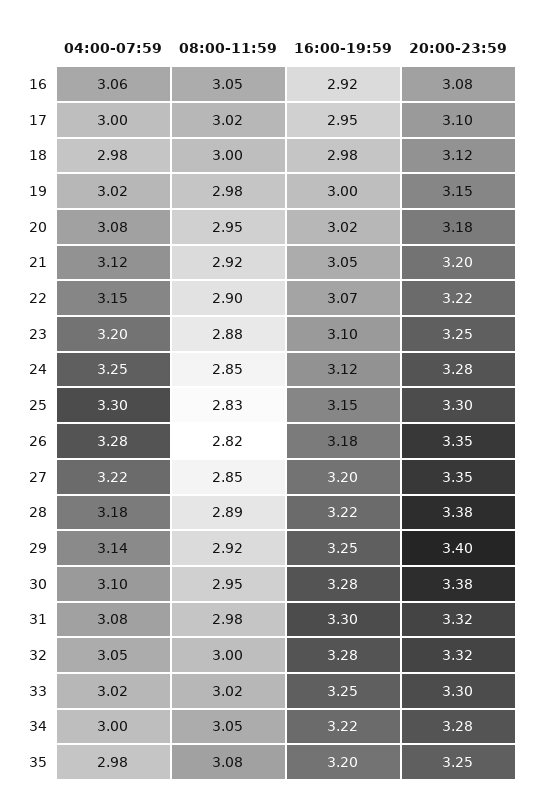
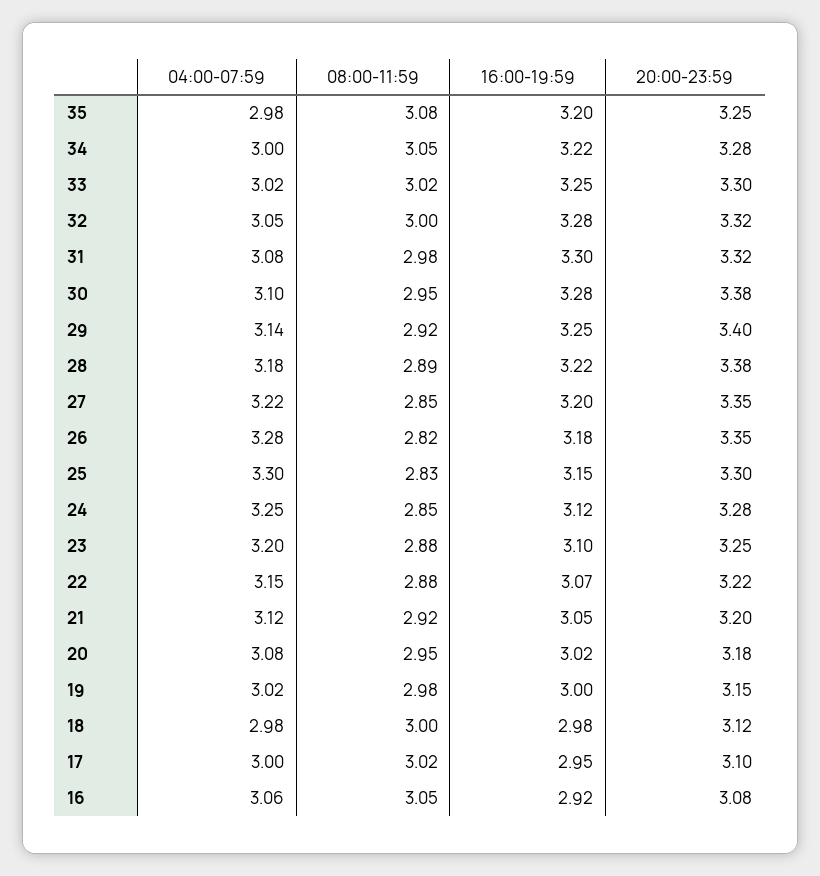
08:00-11:59, 22: 2.9 -> 2.88

